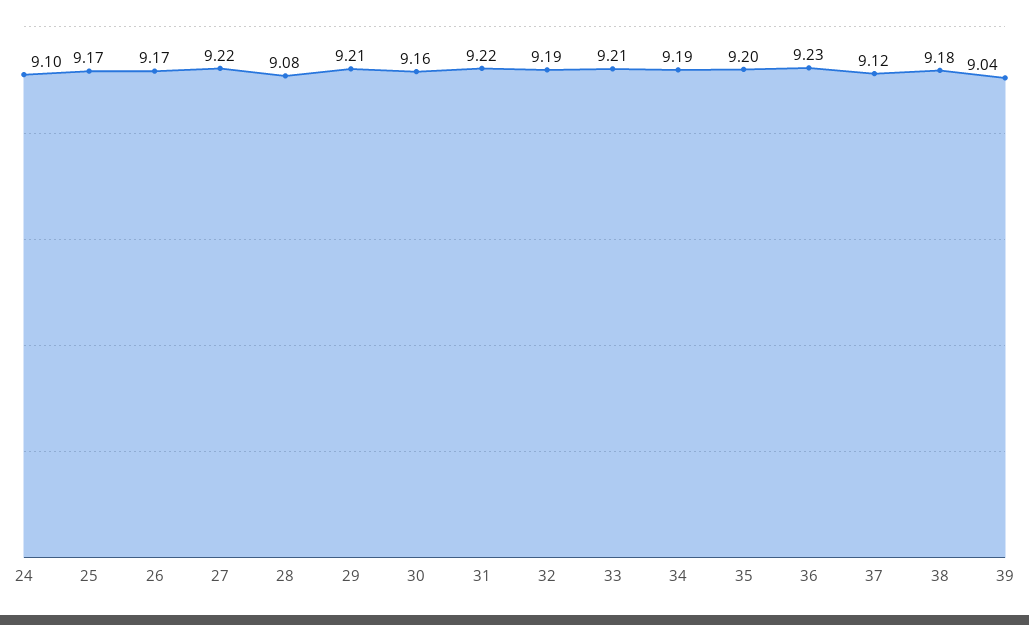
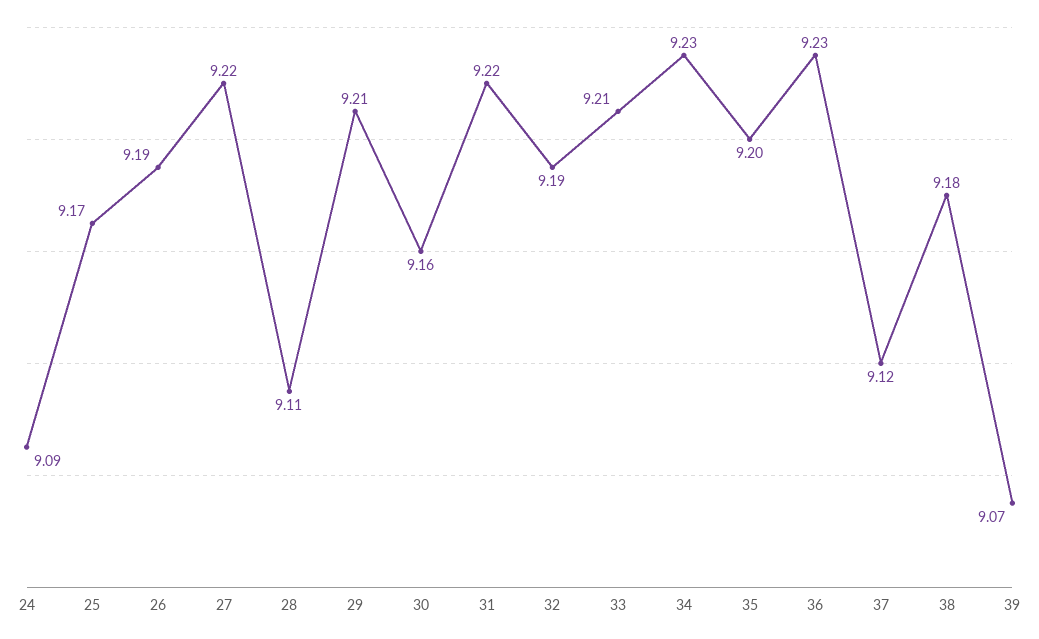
24: 9.1 -> 9.09
26: 9.17 -> 9.19
28: 9.08 -> 9.11
34: 9.19 -> 9.23
39: 9.04 -> 9.07

